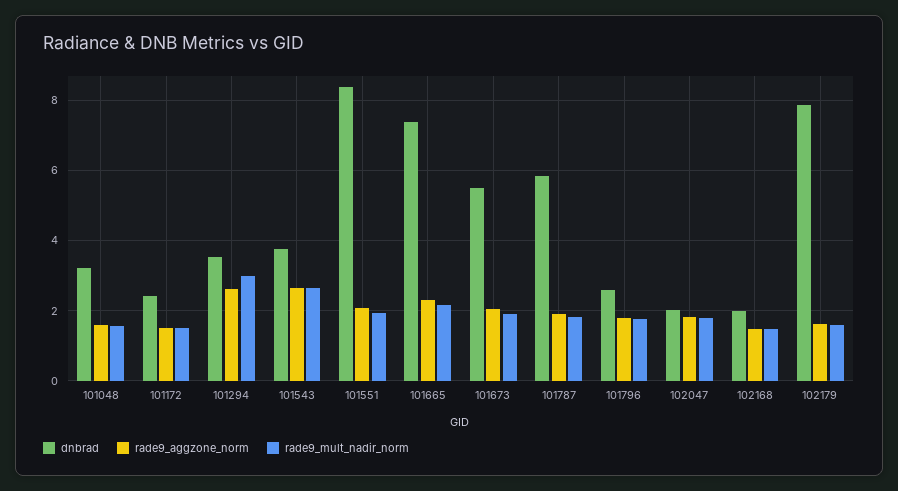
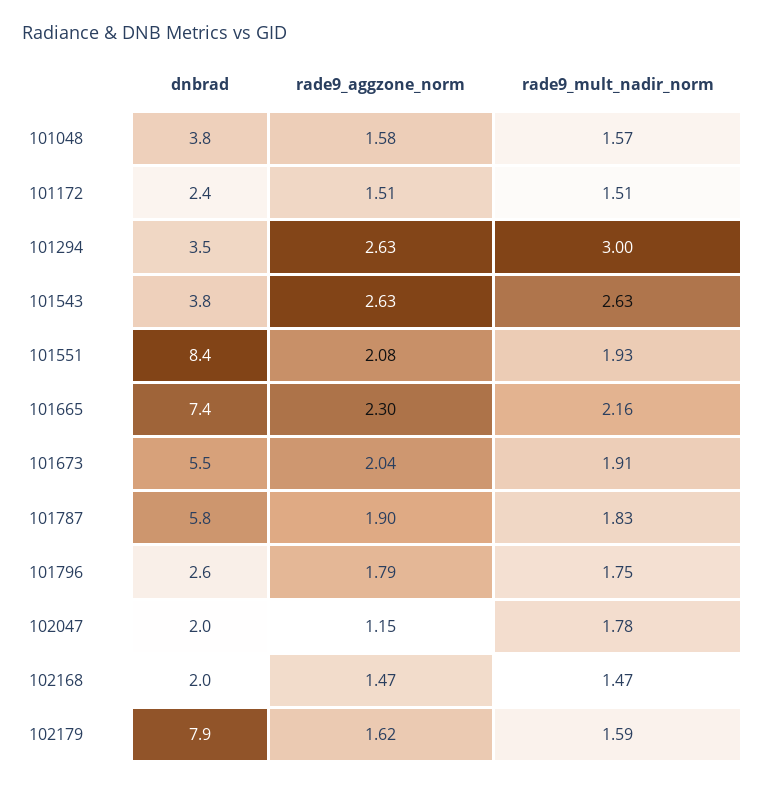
dnbrad, 101048: 3.2 -> 3.8
rade9_aggzone_norm, 102047: 1.8 -> 1.15

